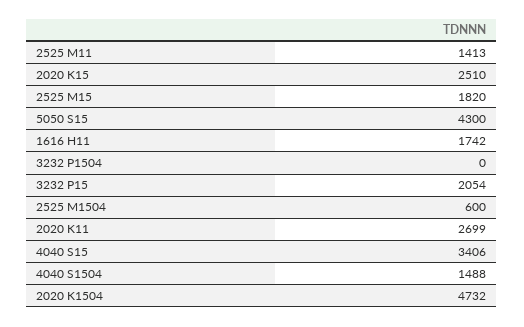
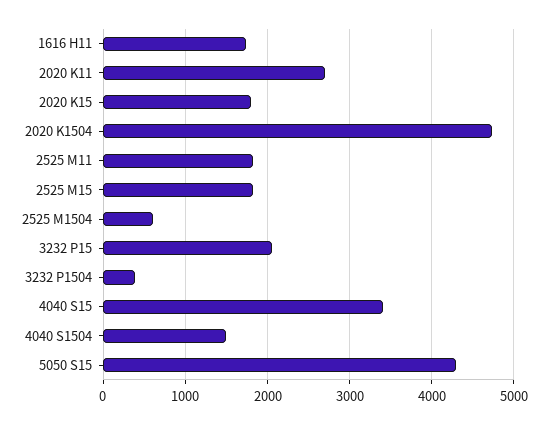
2525 M11: 1413 -> 1800
2020 K15: 2510 -> 1800
3232 P1504: 0 -> 400

